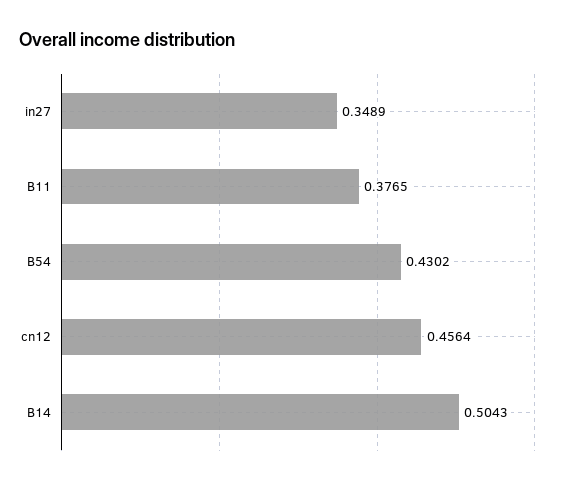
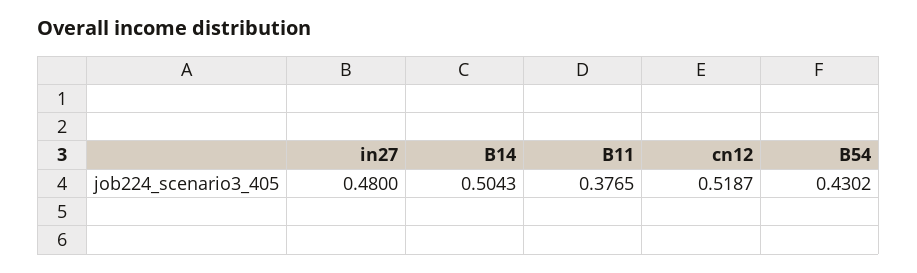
in27: 0.3489 -> 0.48
cn12: 0.4564 -> 0.5187

